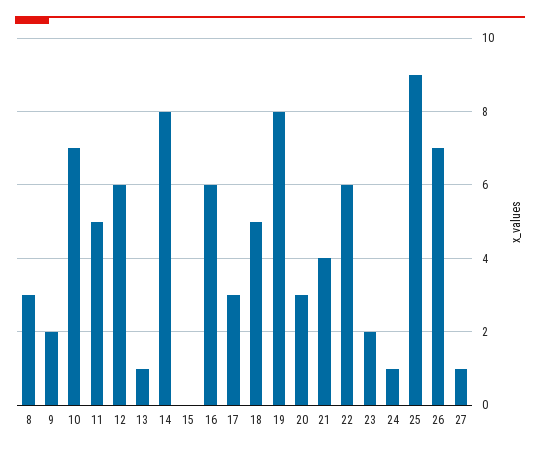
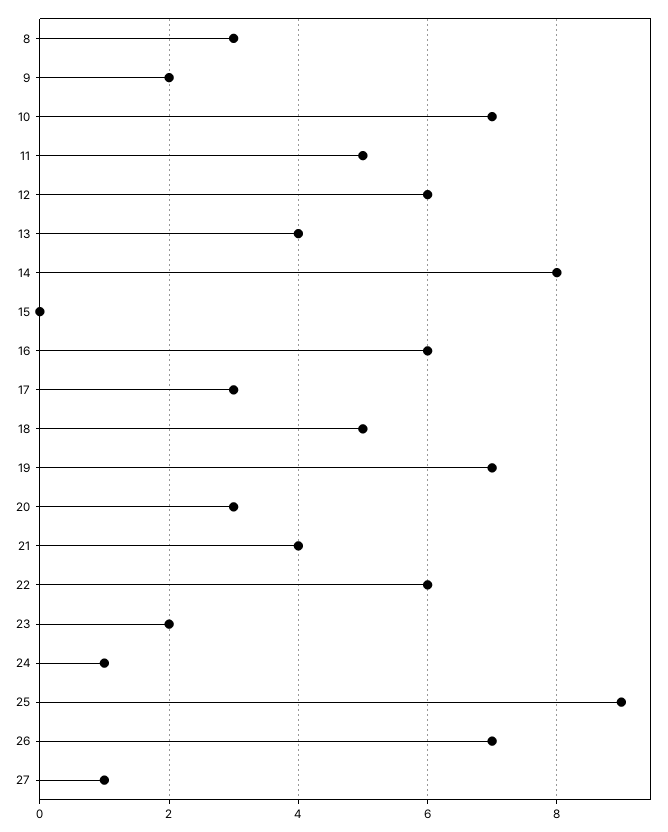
13: 1 -> 4
19: 8 -> 7

